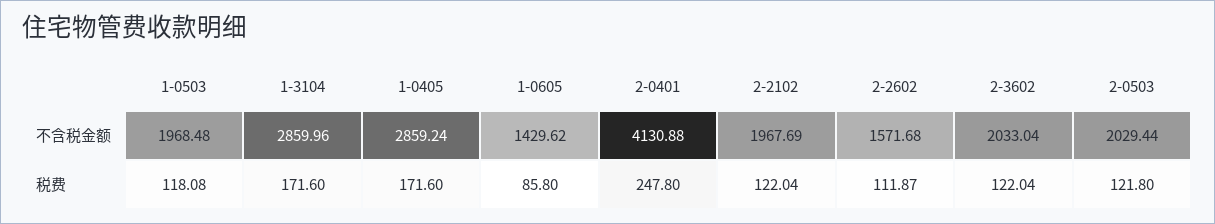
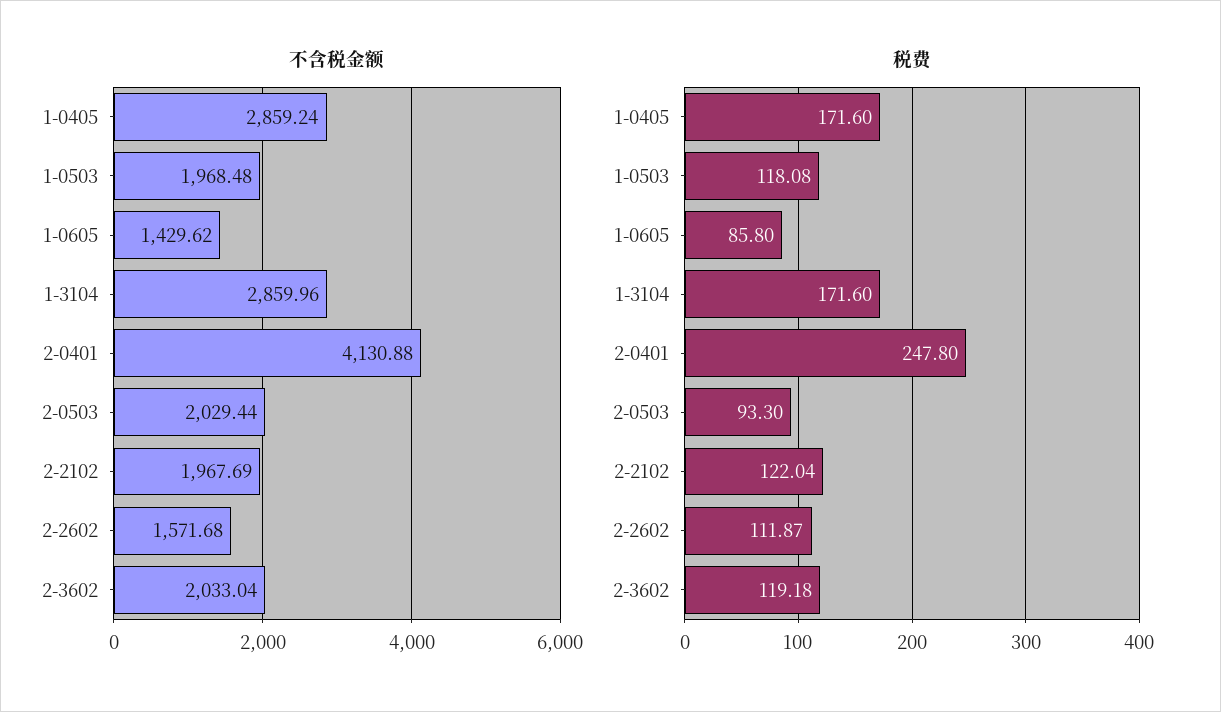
税费, 2-3602: 122.04 -> 119.18
税费, 2-0503: 121.8 -> 93.3

